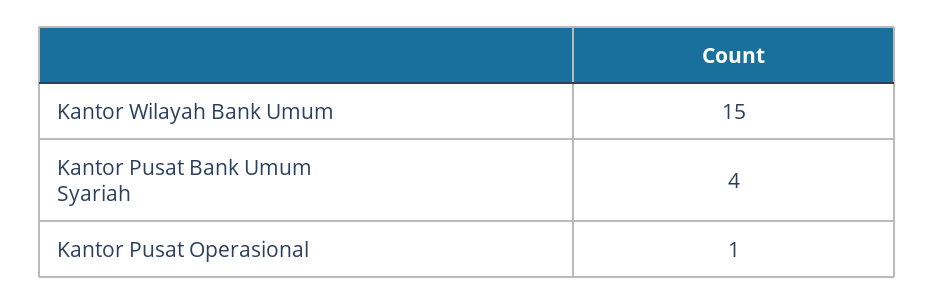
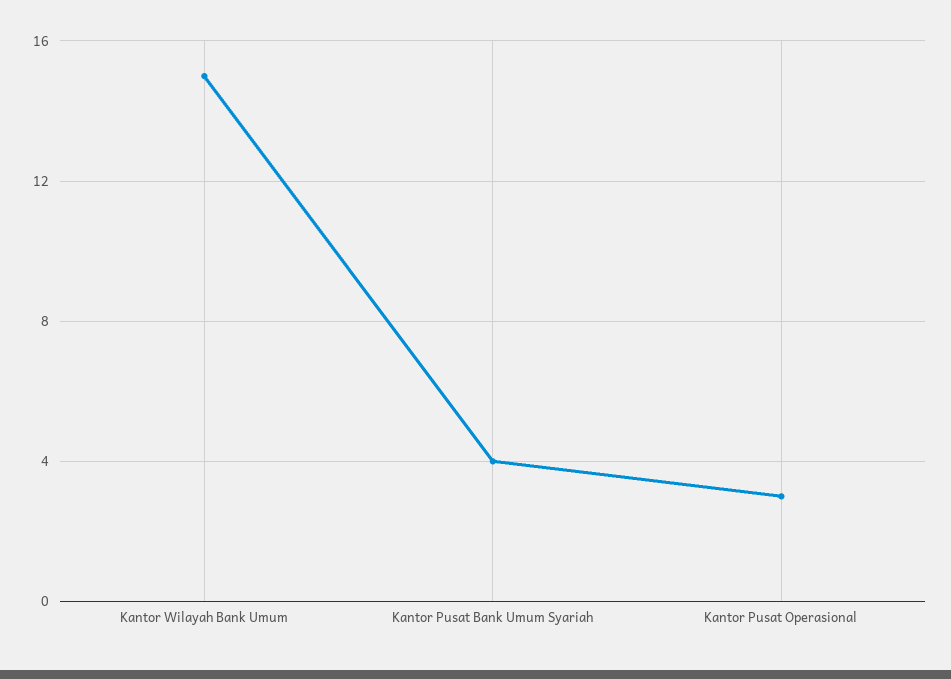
Kantor Pusat Operasional: 1 -> 3

